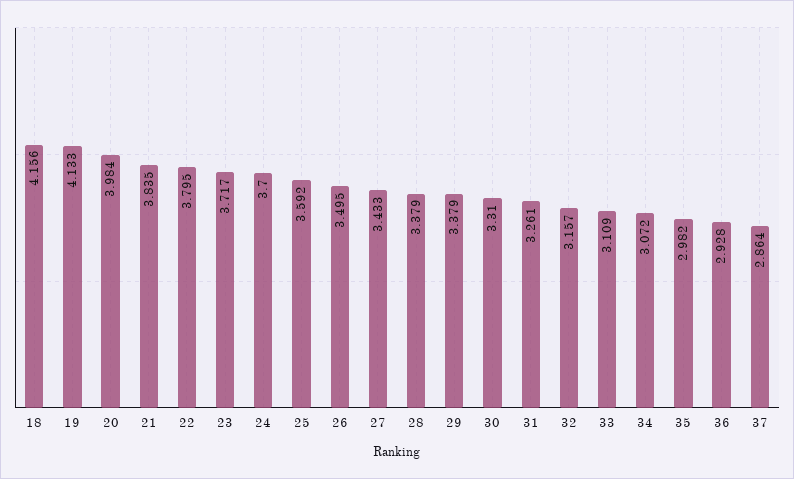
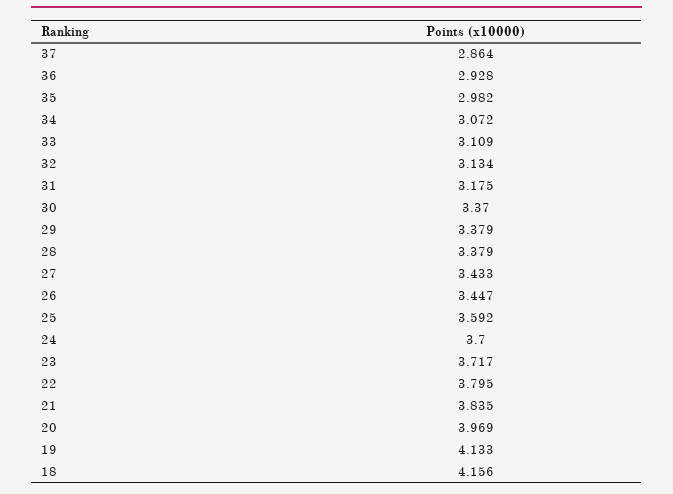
20: 3.984 -> 3.969
26: 3.495 -> 3.447
30: 3.31 -> 3.37
31: 3.261 -> 3.175
32: 3.157 -> 3.134

